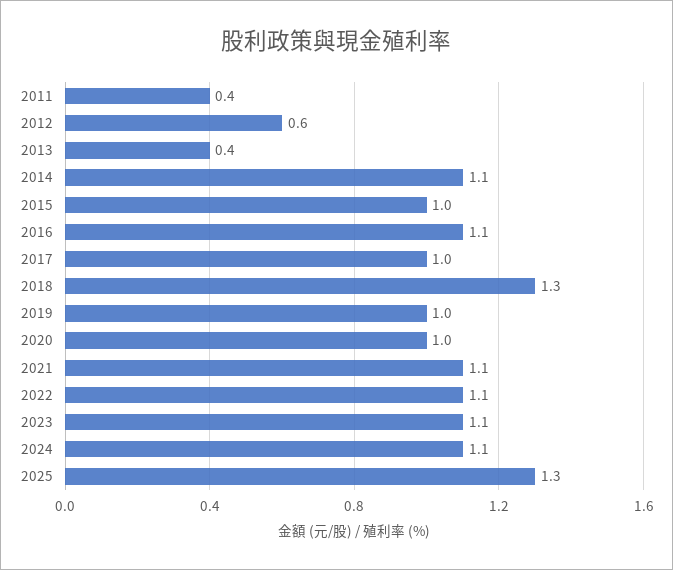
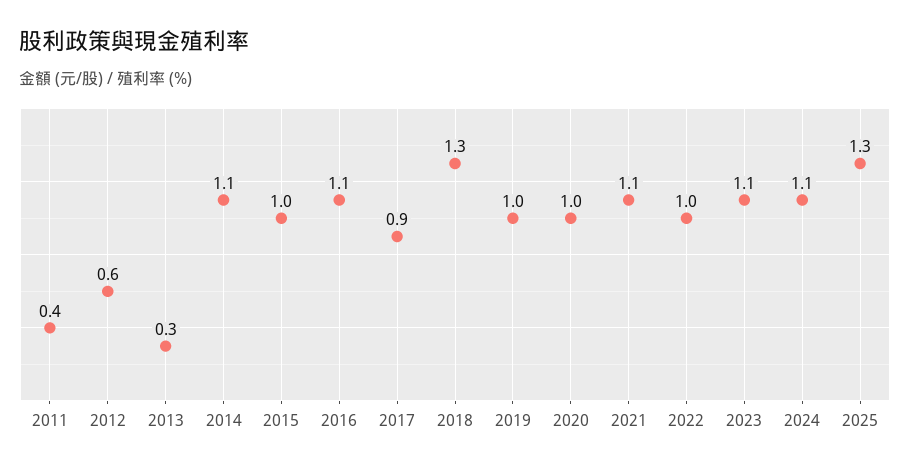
2013: 0.4 -> 0.3
2017: 1 -> 0.9
2022: 1.1 -> 1

